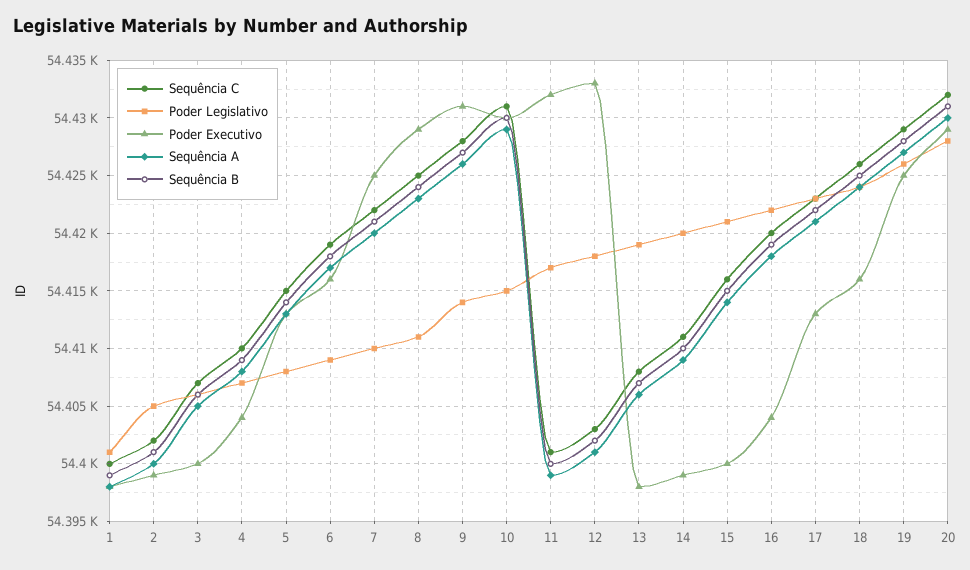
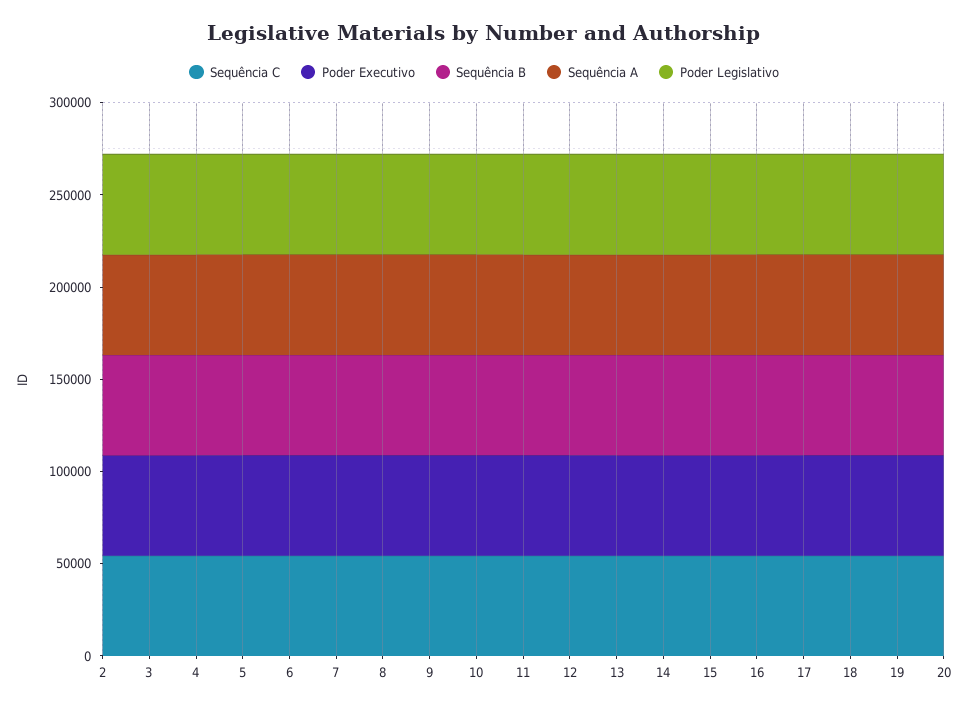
Sequência C, 1: 54400 -> none
Poder Legislativo, 1: 54401 -> none
Poder Executivo, 1: 54398 -> none
Sequência A, 1: 54398 -> none
Sequência B, 1: 54399 -> none

